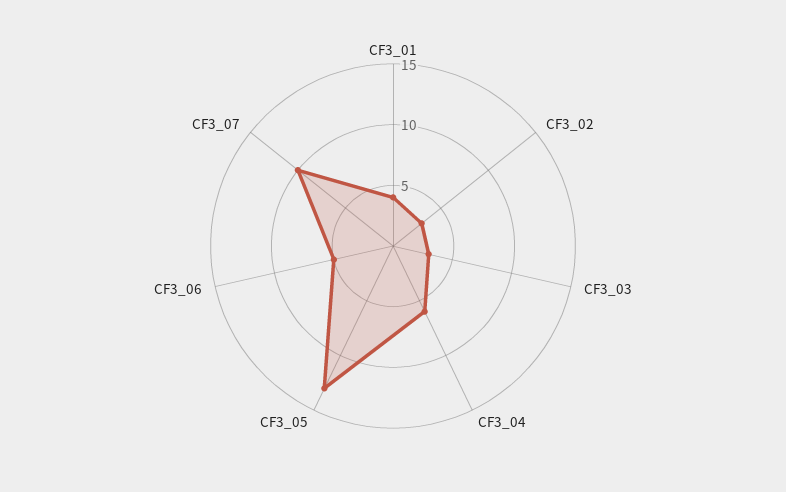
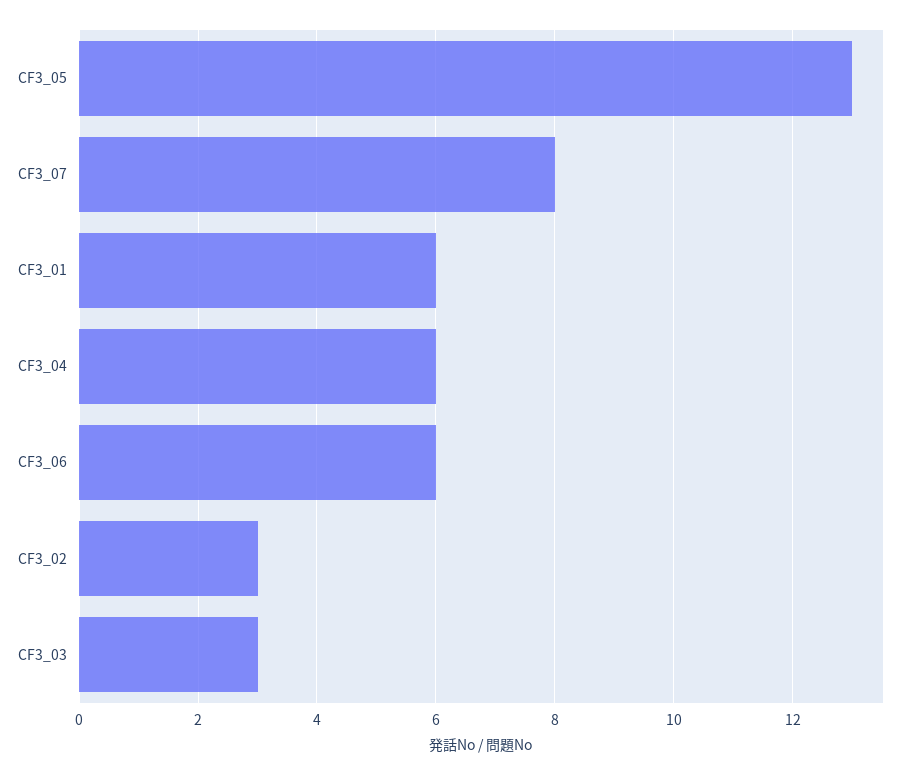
CF3_01: 4 -> 6
CF3_06: 5 -> 6
CF3_07: 10 -> 8

